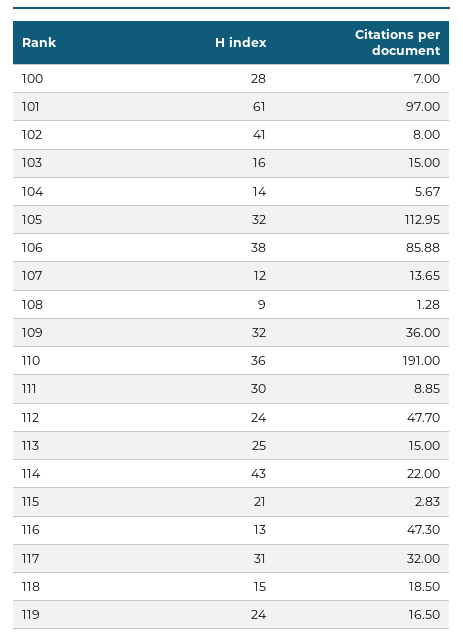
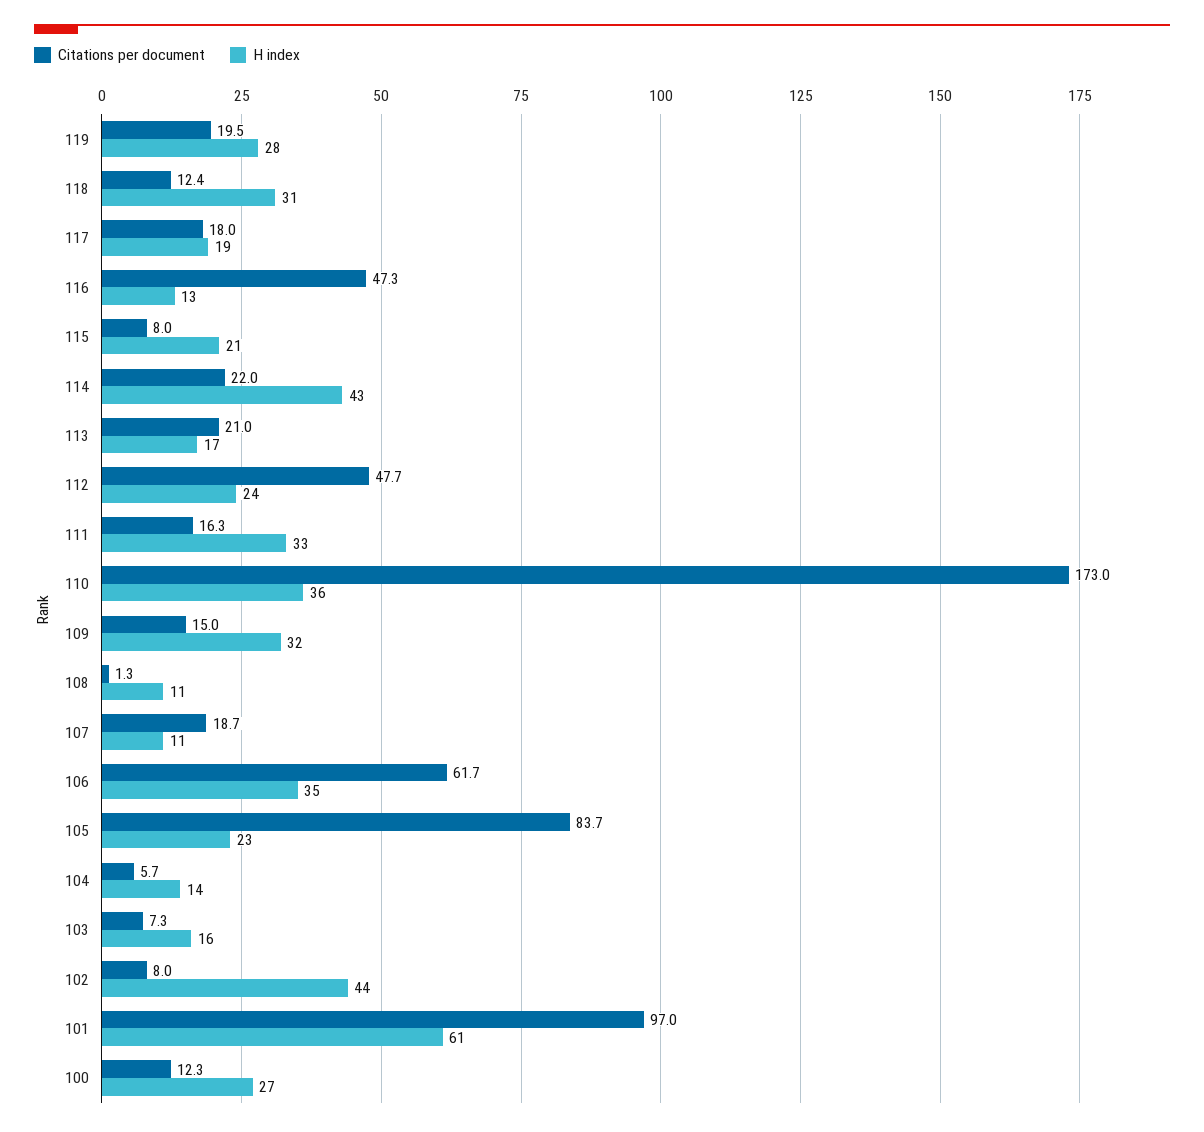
H index, 100: 28 -> 27
Citations per document, 100: 7 -> 12.3
H index, 102: 41 -> 44
Citations per document, 103: 15 -> 7.3
H index, 105: 32 -> 23
Citations per document, 105: 112.95 -> 83.7
H index, 106: 38 -> 35
Citations per document, 106: 85.88 -> 61.7
H index, 107: 12 -> 11
Citations per document, 107: 13.65 -> 18.7
H index, 108: 9 -> 11
Citations per document, 109: 36 -> 15
Citations per document, 110: 191 -> 173
H index, 111: 30 -> 33
Citations per document, 111: 8.85 -> 16.3
H index, 113: 25 -> 17
Citations per document, 113: 15 -> 21
Citations per document, 115: 2.83 -> 8
H index, 117: 31 -> 19
Citations per document, 117: 32 -> 18
H index, 118: 15 -> 31
Citations per document, 118: 18.5 -> 12.4
H index, 119: 24 -> 28
Citations per document, 119: 16.5 -> 19.5

